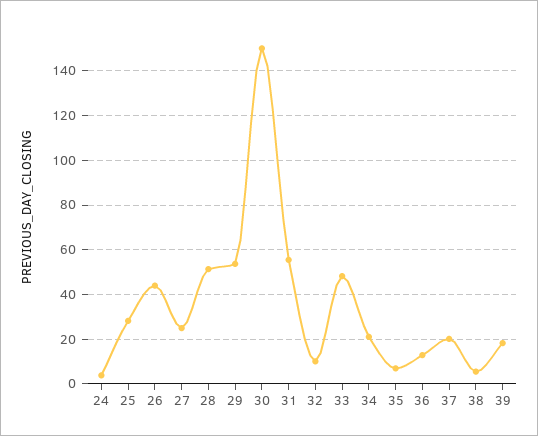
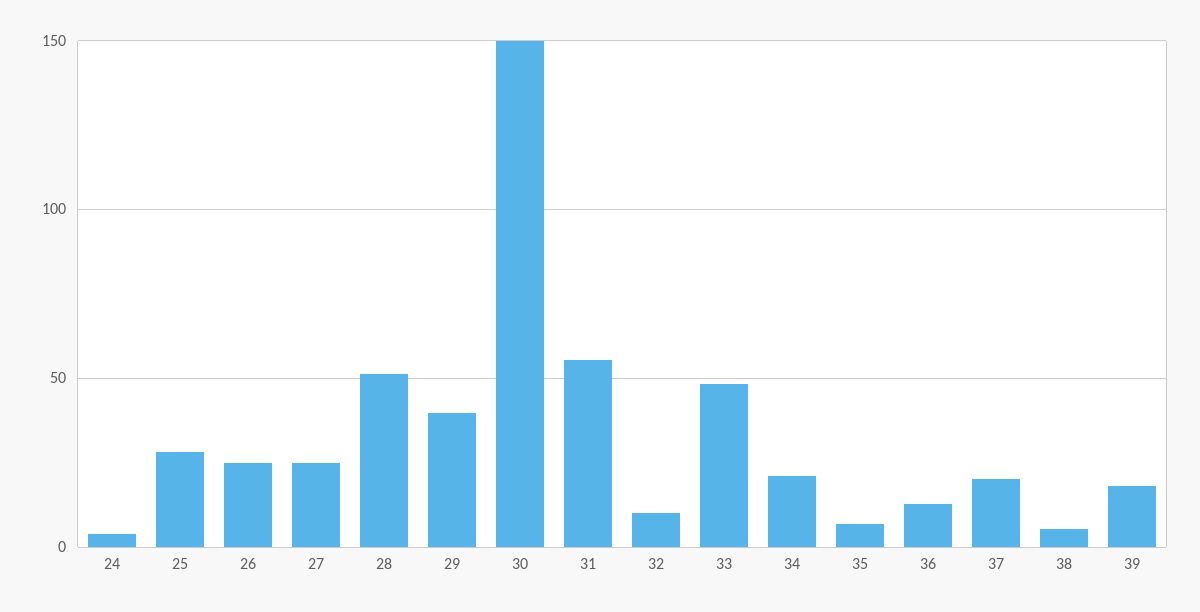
26: 45 -> 25
29: 55 -> 40

